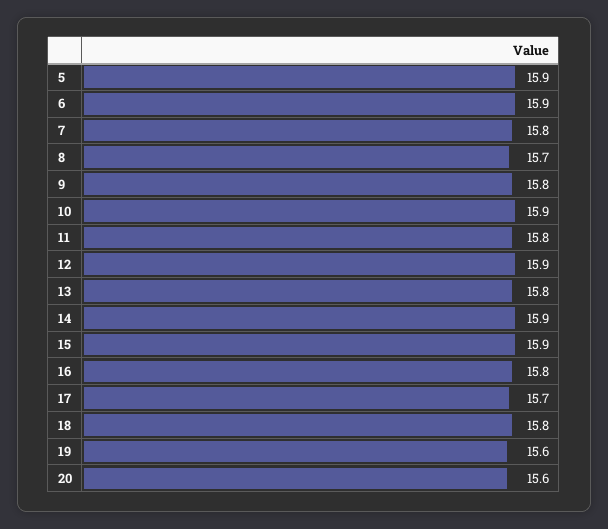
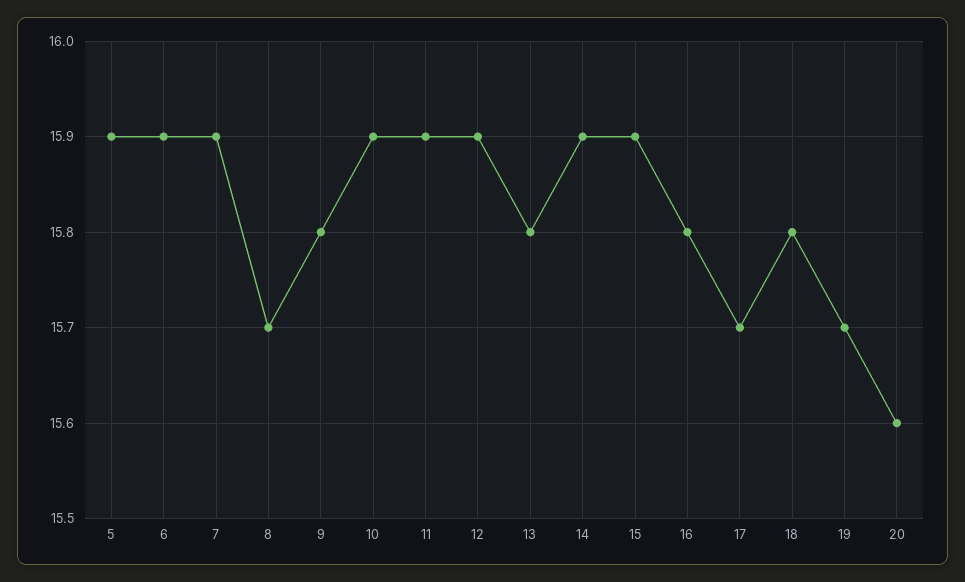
7: 15.8 -> 15.9
11: 15.8 -> 15.9
19: 15.6 -> 15.7

